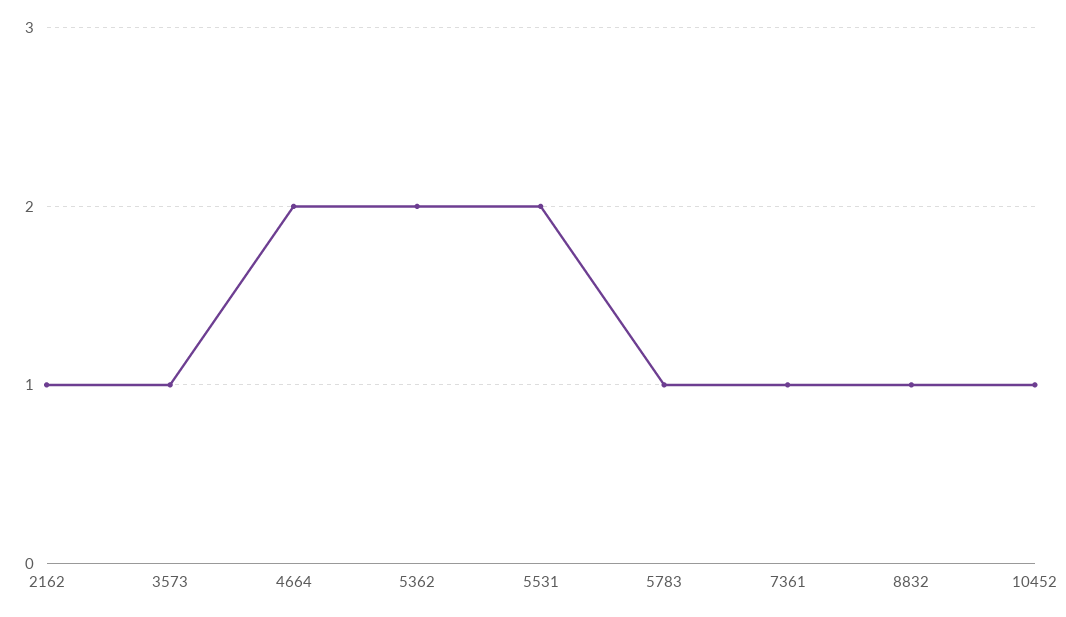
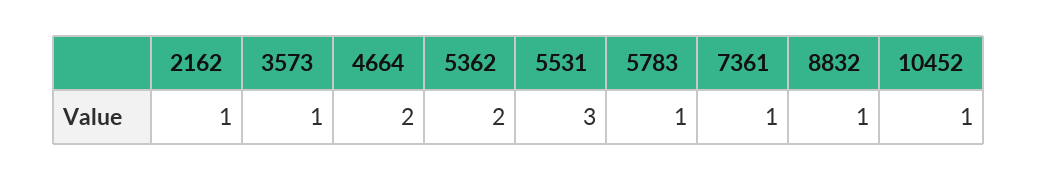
5531: 2 -> 3

